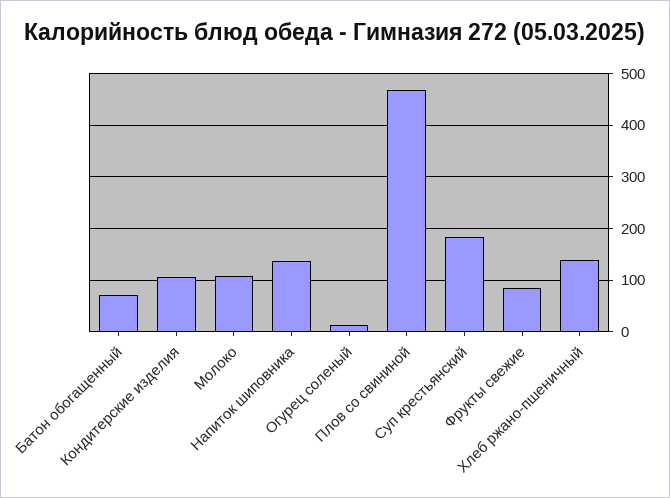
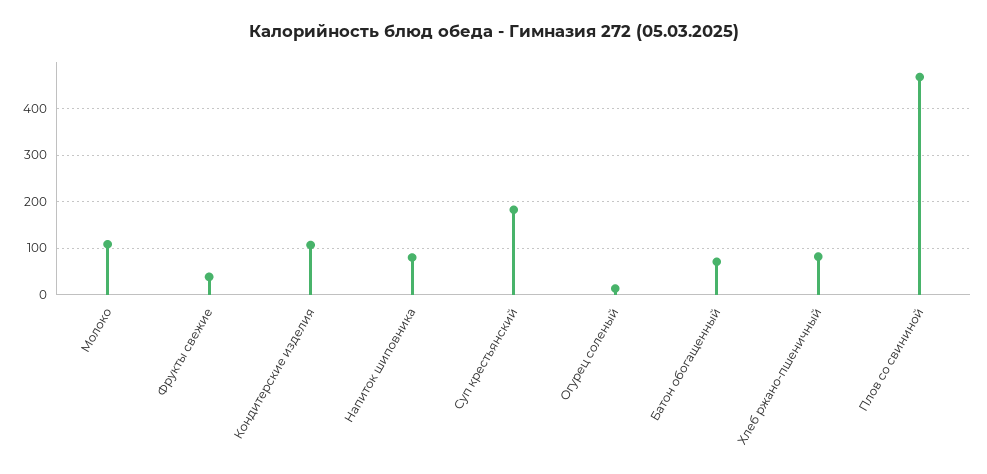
Напиток шиповника: 140 -> 80
Фрукты свежие: 80 -> 40
Хлеб ржано-пшеничный: 140 -> 80

